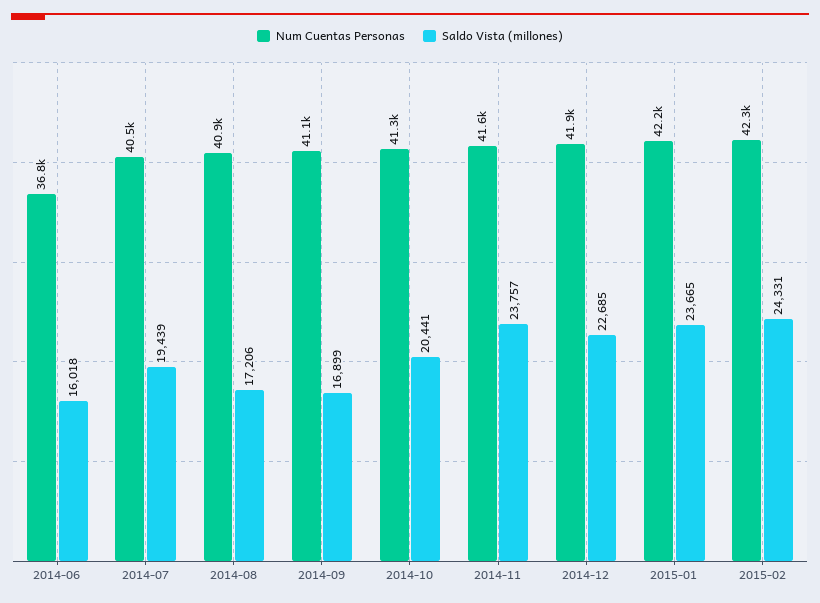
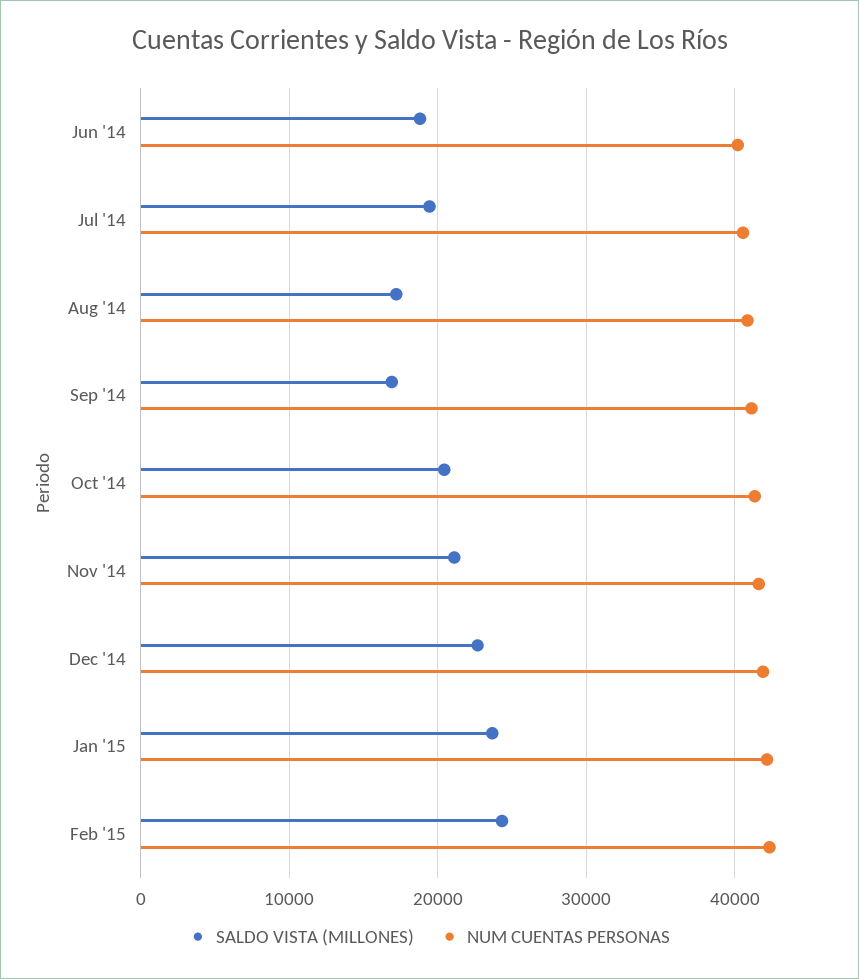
Num Cuentas Personas, 2014-06: 36800 -> 40000
Saldo Vista (millones), 2014-06: 16018 -> 19000
Saldo Vista (millones), 2014-11: 23757 -> 21000

